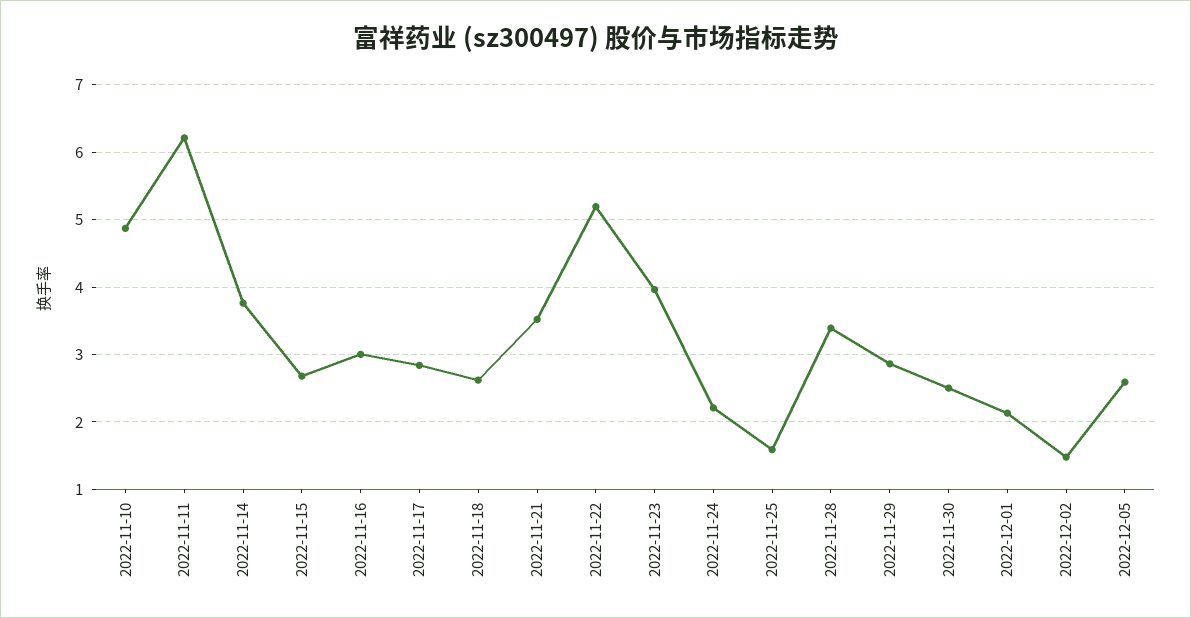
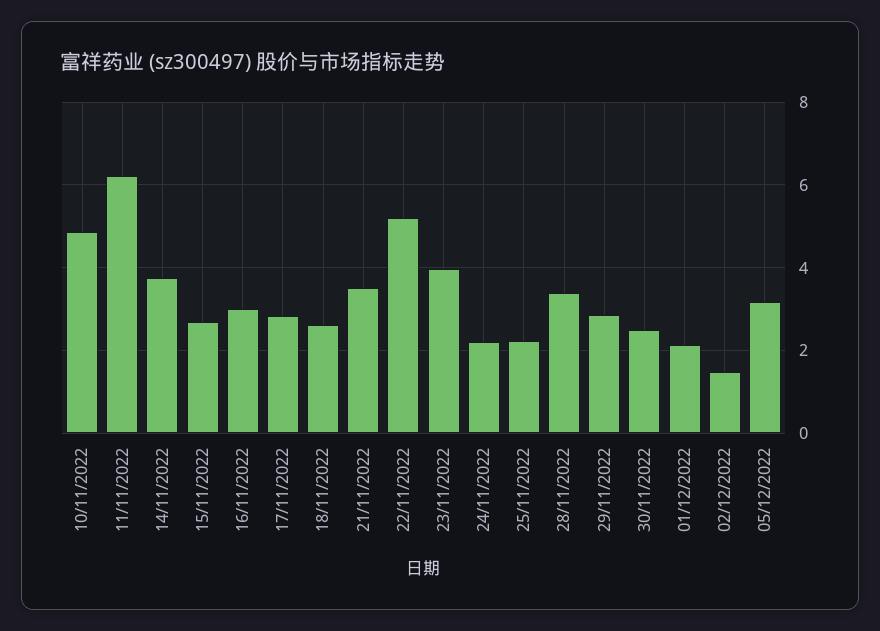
2022-11-25: 1.6 -> 2.2
2022-12-05: 2.6 -> 3.2

